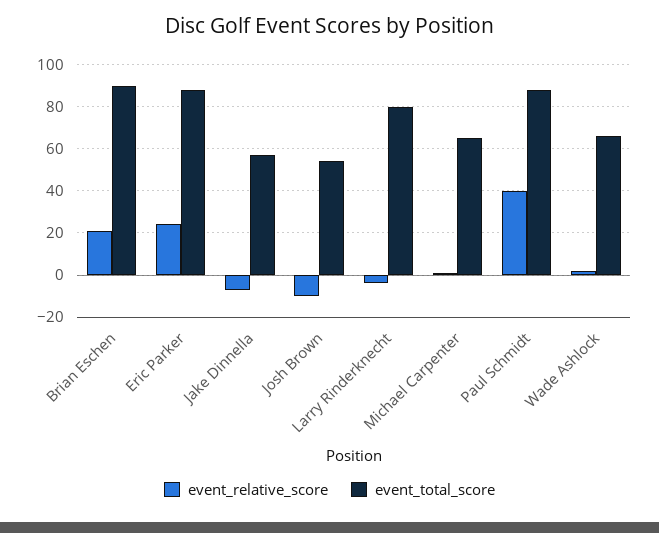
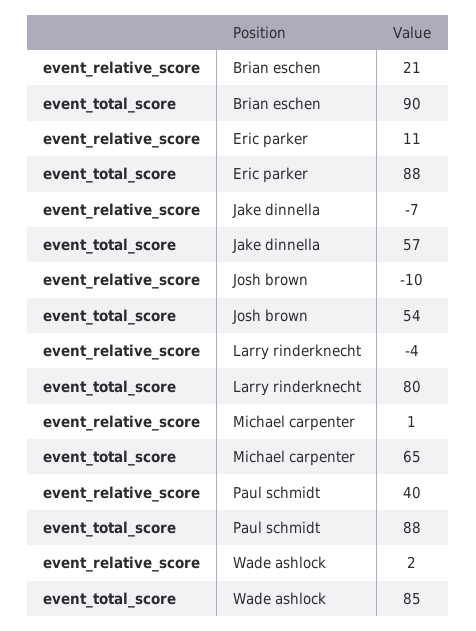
event_relative_score, Eric Parker: 25 -> 11
event_total_score, Wade Ashlock: 65 -> 85

